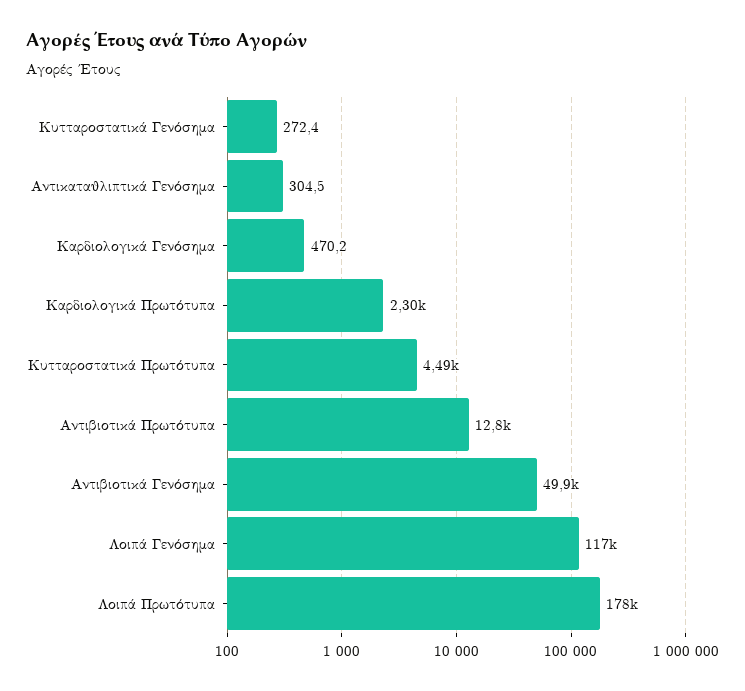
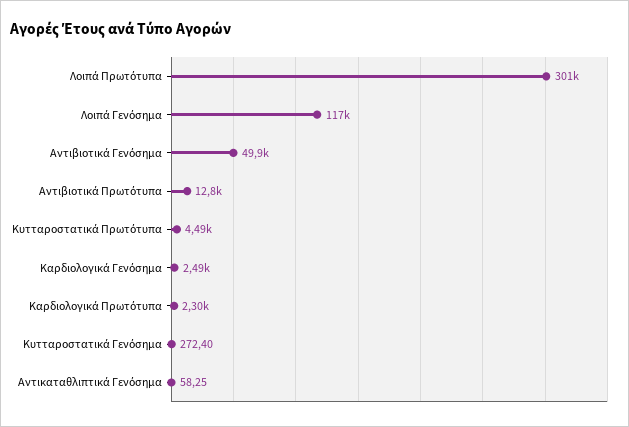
Αντικαταθλιπτικά Γενόσημα: 304.5 -> 58.25
Καρδιολογικά Γενόσημα: 470.2 -> 2490
Λοιπά Πρωτότυπα: 178000 -> 301000

